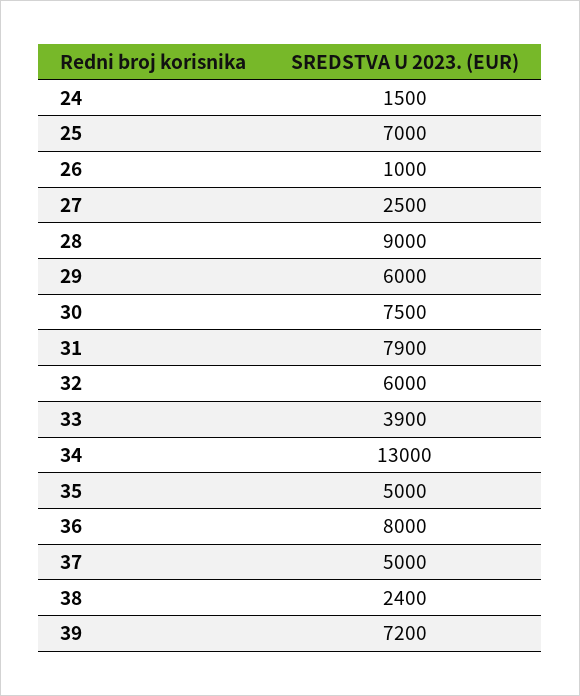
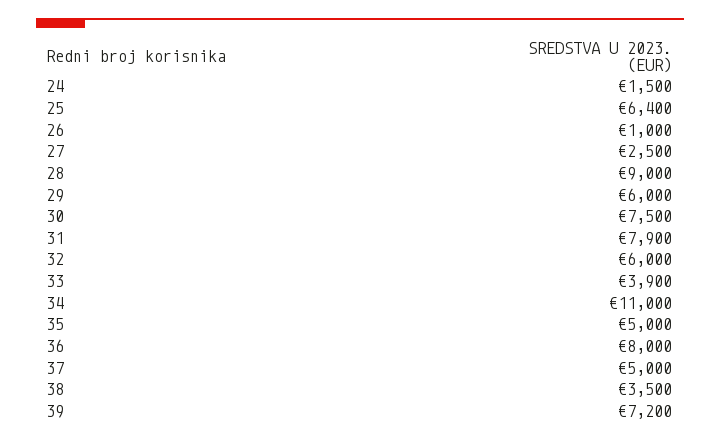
25: 7000 -> 6400
34: 13000 -> 11000
38: 2400 -> 3500

